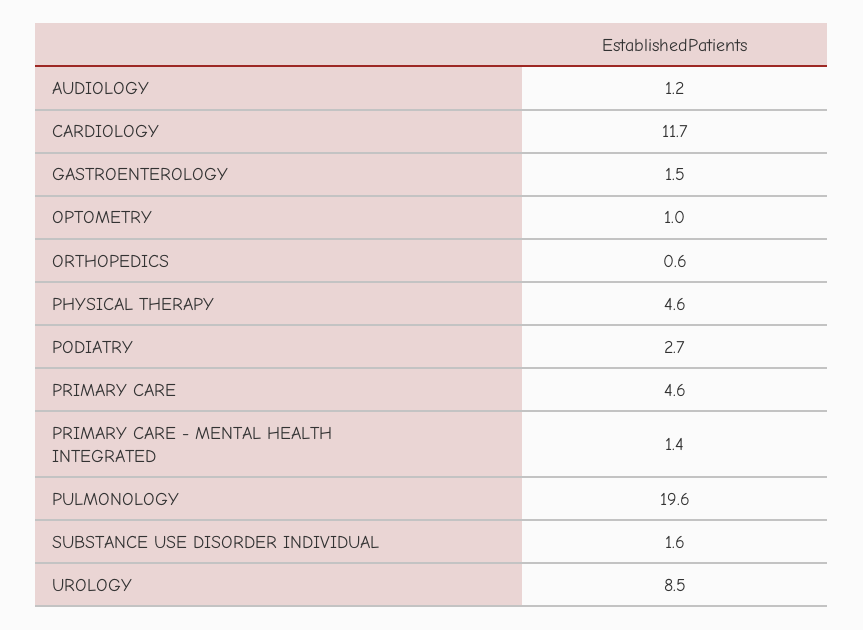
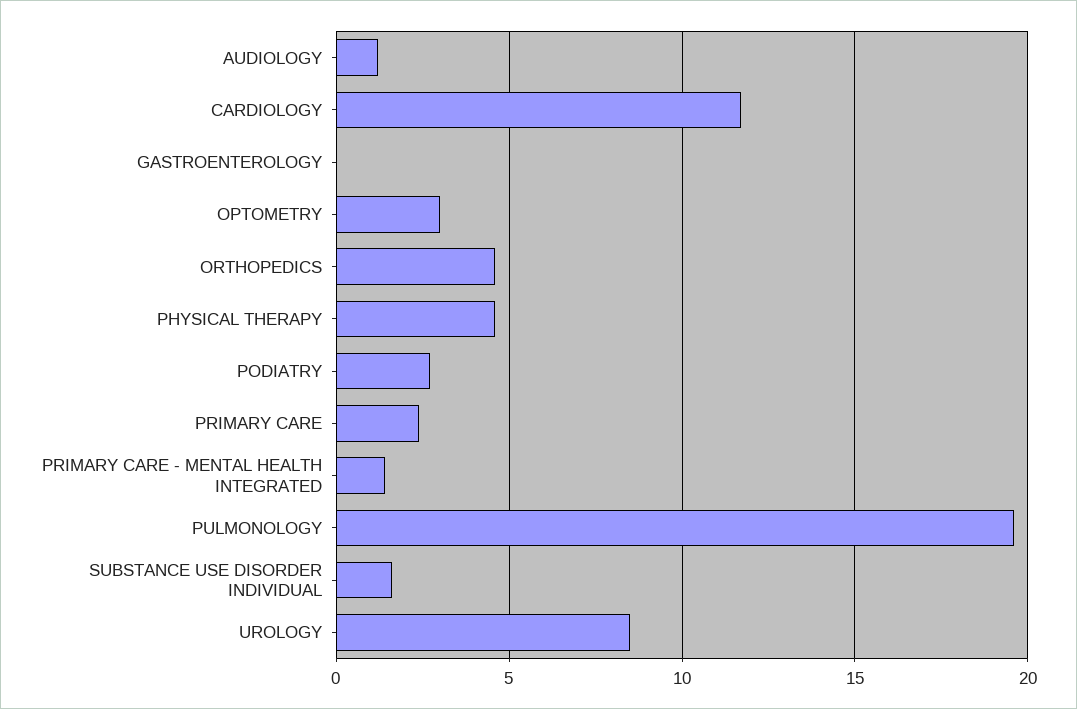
GASTROENTEROLOGY: 1.5 -> 0
OPTOMETRY: 1 -> 3
ORTHOPEDICS: 0.6 -> 4.5
PRIMARY CARE: 4.6 -> 2.5

